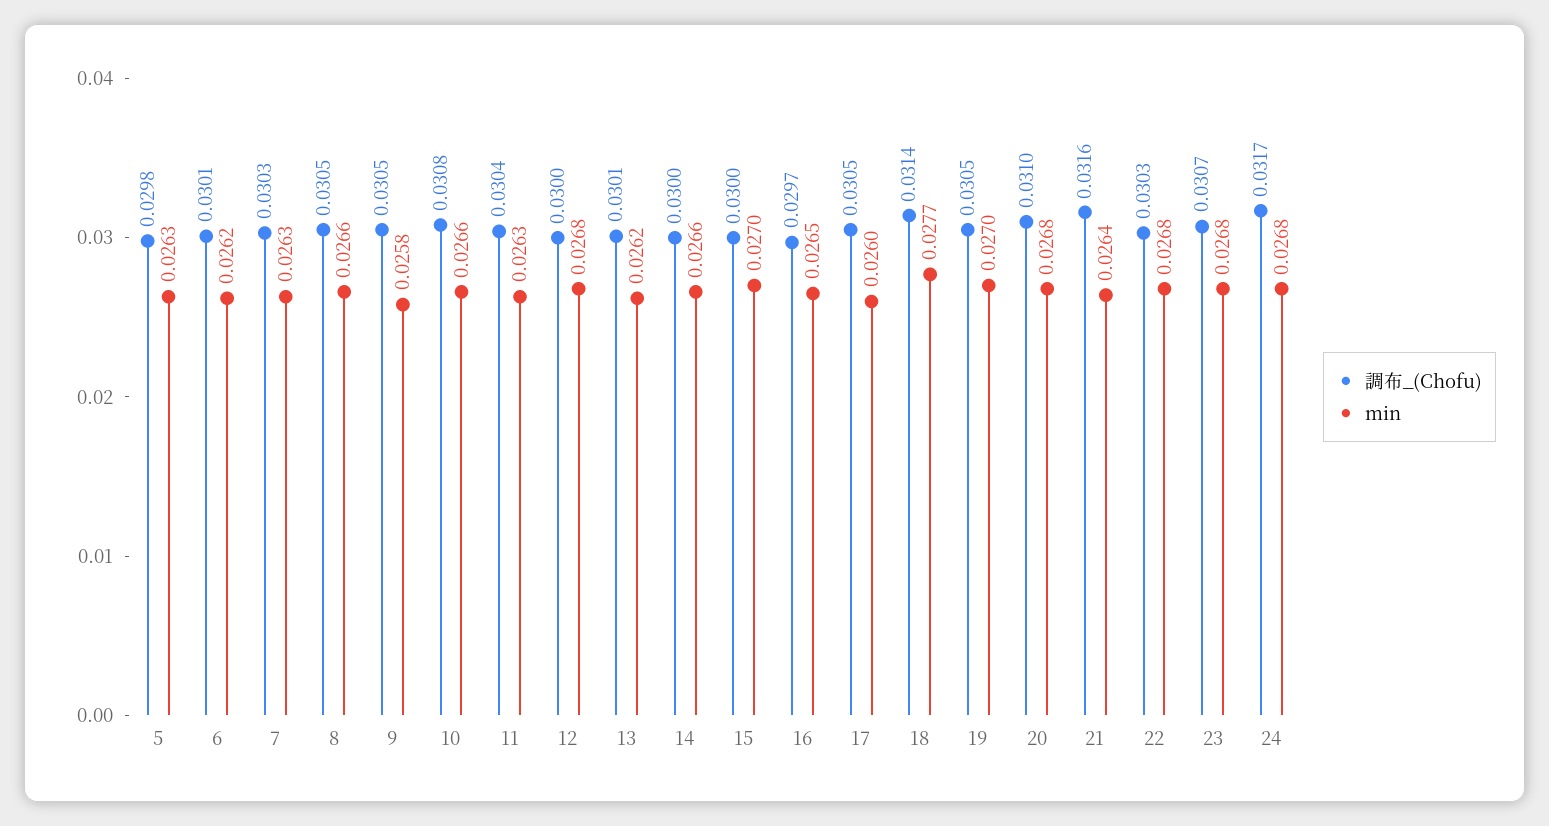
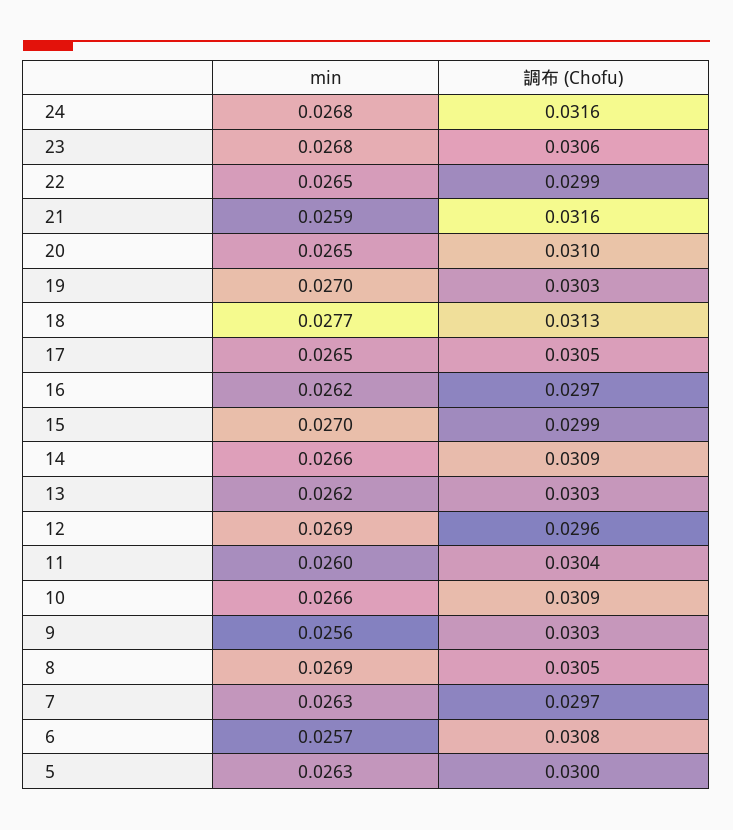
調布_(Chofu), 5: 0.0298 -> 0.03
調布_(Chofu), 6: 0.0301 -> 0.0308
min, 6: 0.0262 -> 0.0257
調布_(Chofu), 7: 0.0303 -> 0.0297
min, 8: 0.0266 -> 0.0269
調布_(Chofu), 9: 0.0305 -> 0.0303
min, 9: 0.0258 -> 0.0256
調布_(Chofu), 10: 0.0308 -> 0.0309
min, 11: 0.0263 -> 0.026
調布_(Chofu), 12: 0.03 -> 0.0296
min, 12: 0.0268 -> 0.0269
調布_(Chofu), 13: 0.0301 -> 0.0303
調布_(Chofu), 14: 0.03 -> 0.0309
調布_(Chofu), 15: 0.03 -> 0.0299
min, 16: 0.0265 -> 0.0262
min, 17: 0.026 -> 0.0265
調布_(Chofu), 18: 0.0314 -> 0.0313
調布_(Chofu), 19: 0.0305 -> 0.0303
min, 20: 0.0268 -> 0.0265
min, 21: 0.0264 -> 0.0259
調布_(Chofu), 22: 0.0303 -> 0.0299
min, 22: 0.0268 -> 0.0265
調布_(Chofu), 23: 0.0307 -> 0.0306
調布_(Chofu), 24: 0.0317 -> 0.0316

